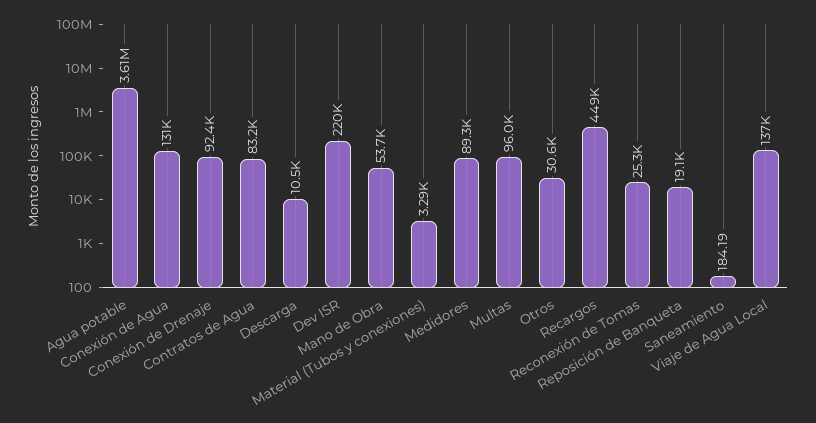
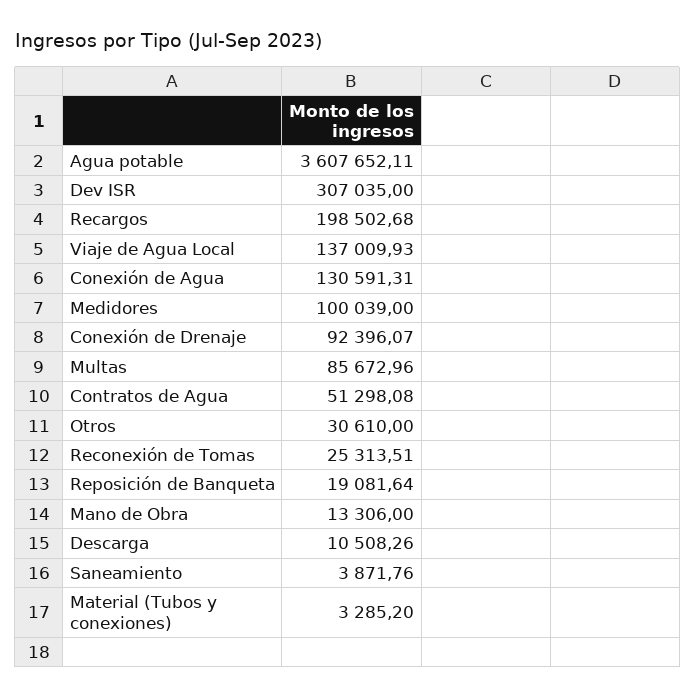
Contratos de Agua: 83200 -> 51298.08
Dev ISR: 220000 -> 307035
Mano de Obra: 53700 -> 13306
Medidores: 89300 -> 100039
Multas: 96000 -> 85672.96
Recargos: 449000 -> 198502.68
Saneamiento: 184.19 -> 3871.76

